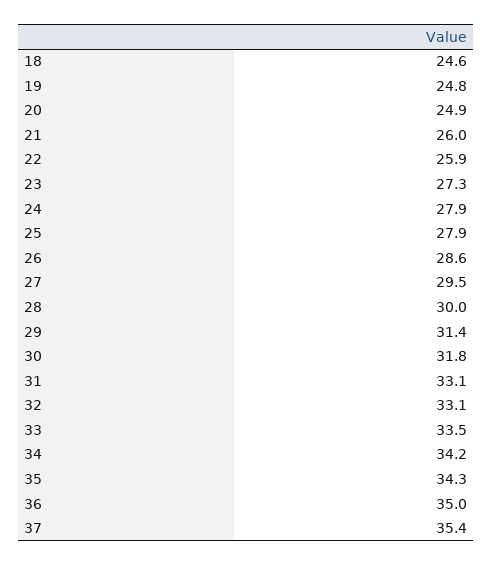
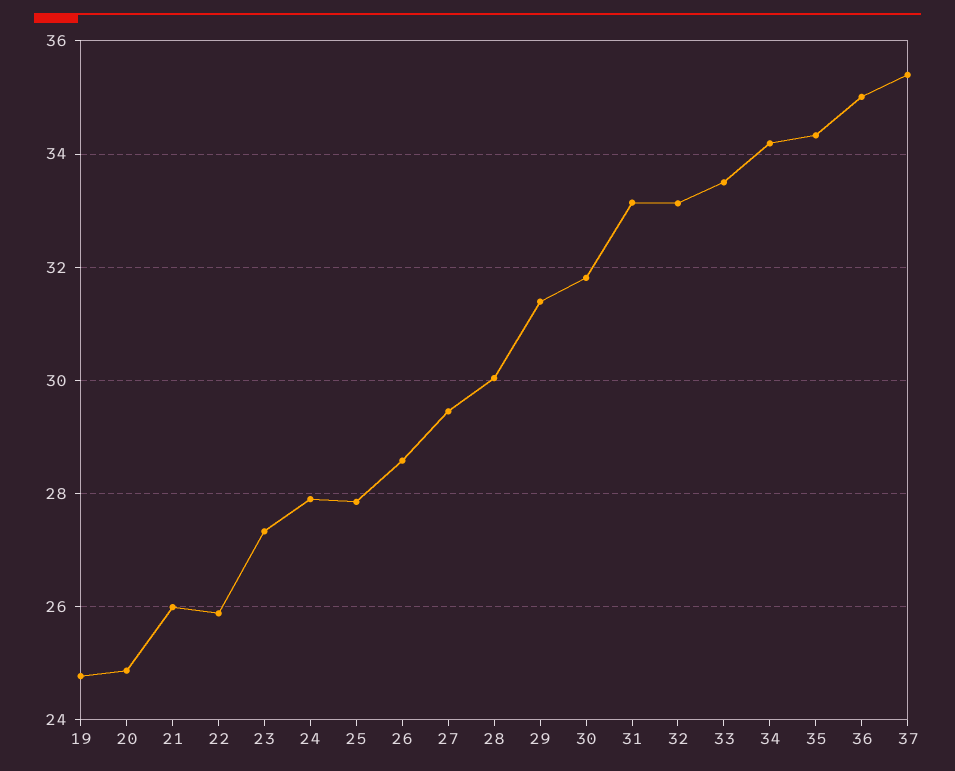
18: 24.6 -> none

